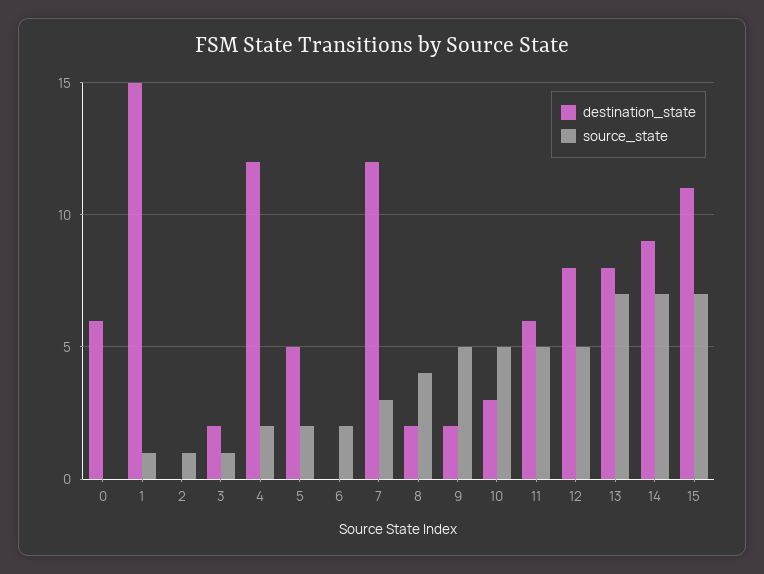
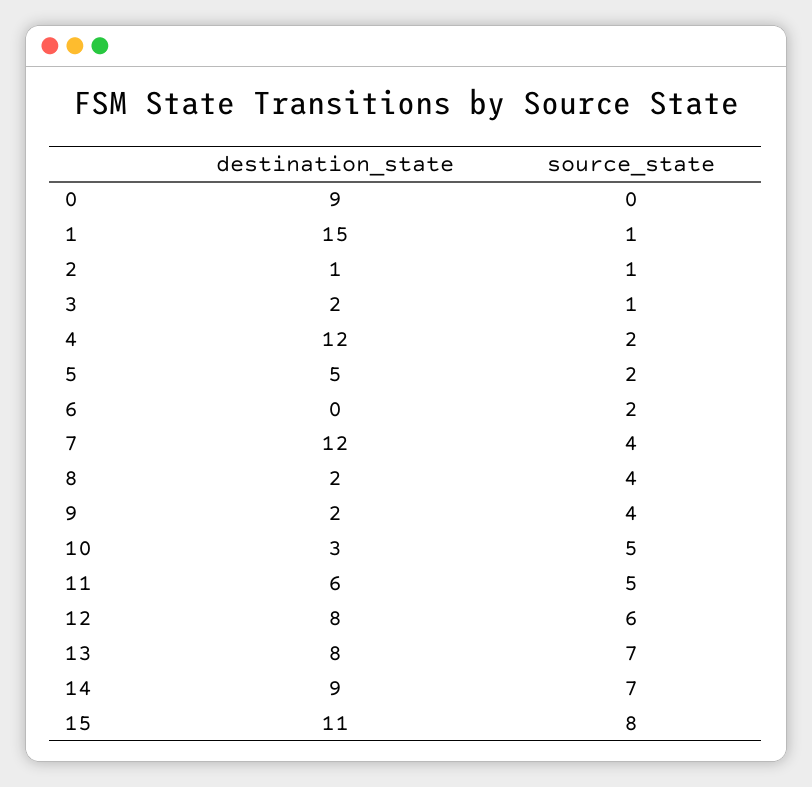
destination_state, 0: 6 -> 9
destination_state, 2: 0 -> 1
source_state, 7: 3 -> 4
source_state, 9: 5 -> 4
source_state, 12: 5 -> 6
source_state, 15: 7 -> 8

